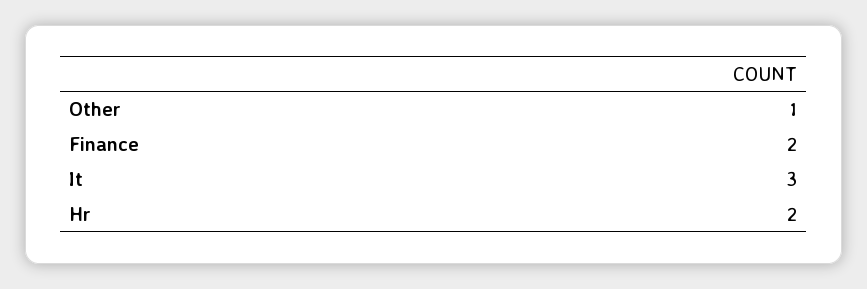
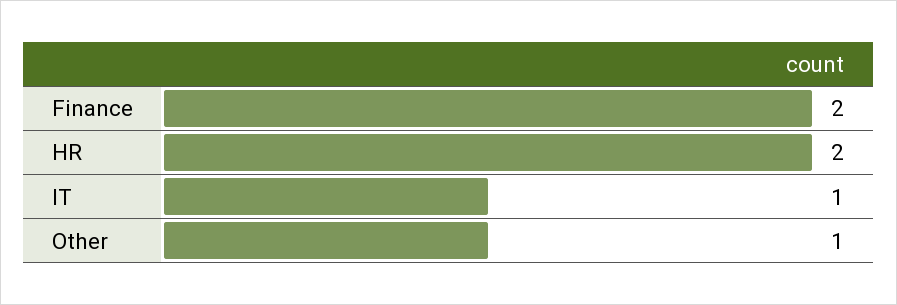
It: 3 -> 1

